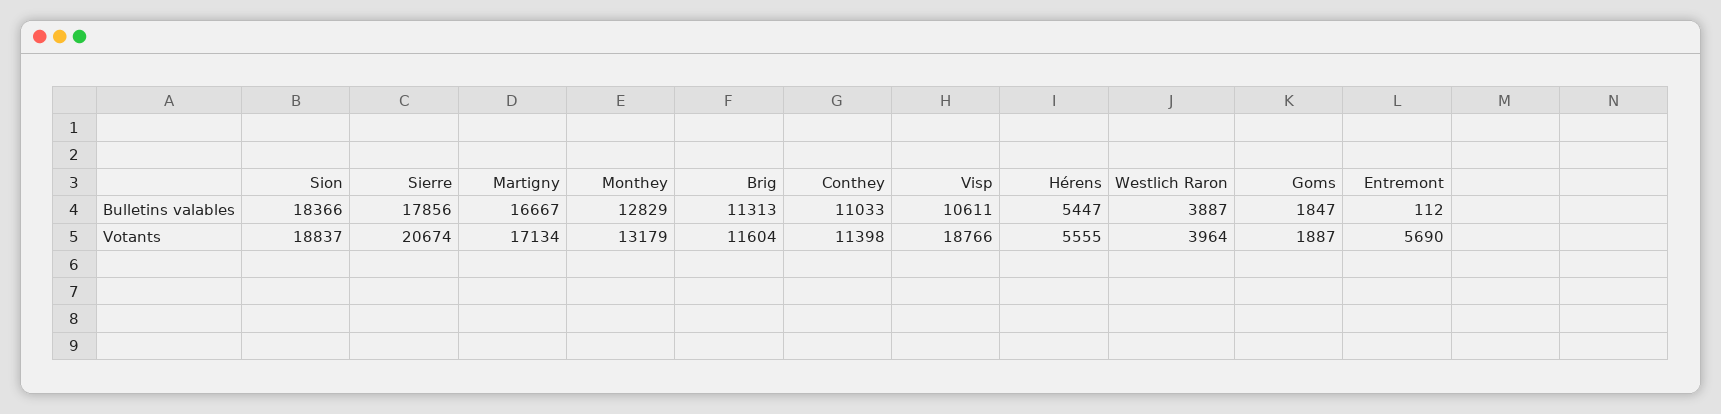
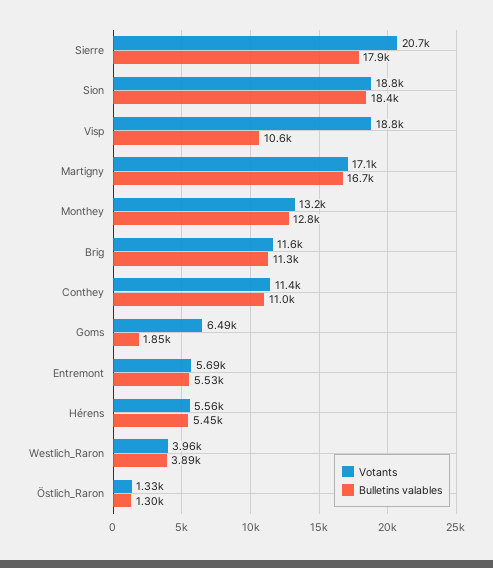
Bulletins valables, Entremont: 112 -> 5530
Votants, Goms: 1887 -> 6490
Votants, Östlich_Raron: none -> 1330
Bulletins valables, Östlich_Raron: none -> 1300

